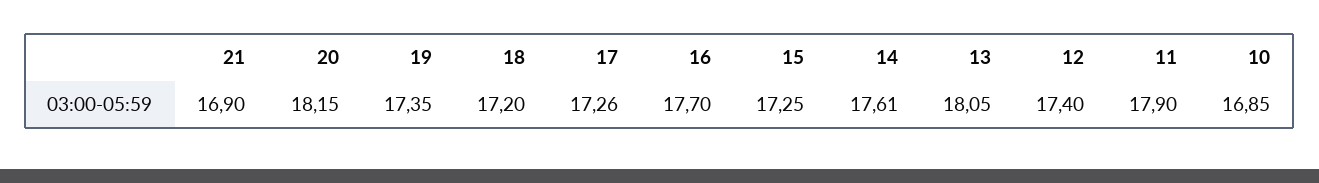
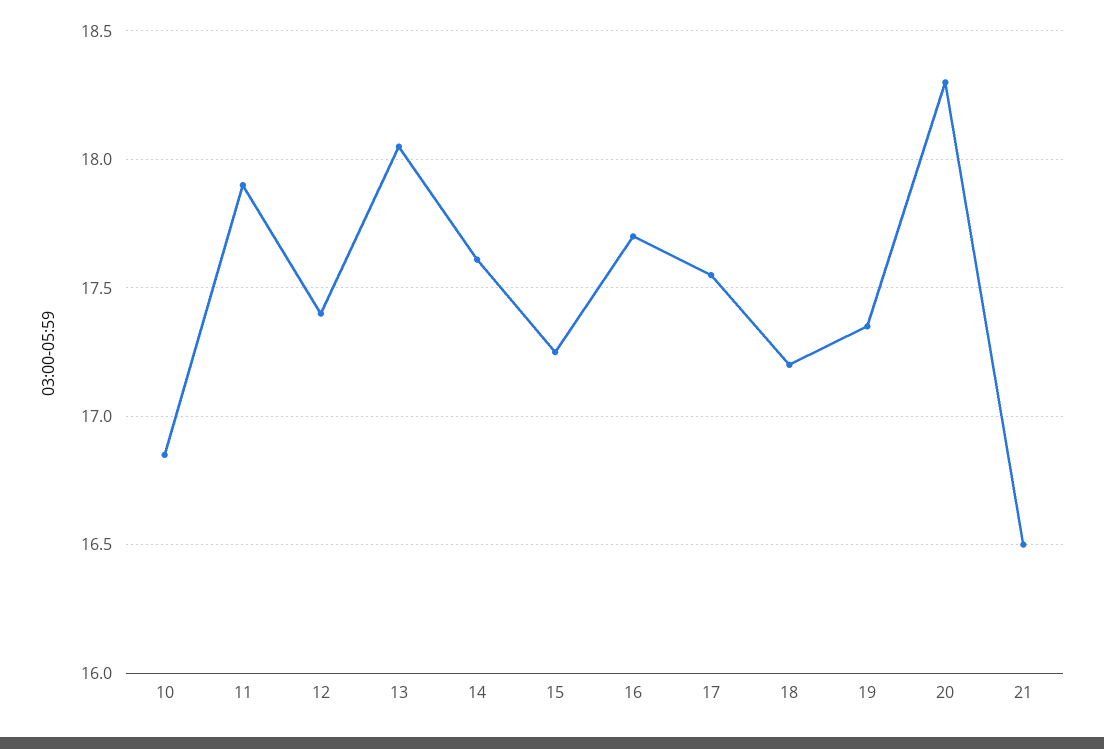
21: 16.9 -> 16.5
20: 18.15 -> 18.3
17: 17.26 -> 17.55

